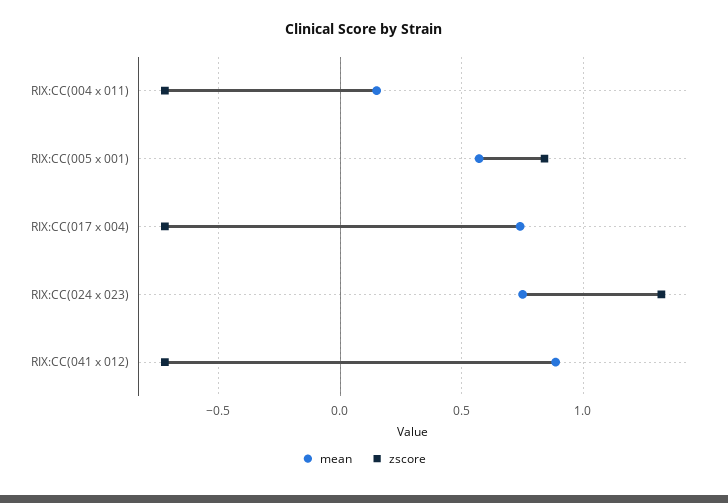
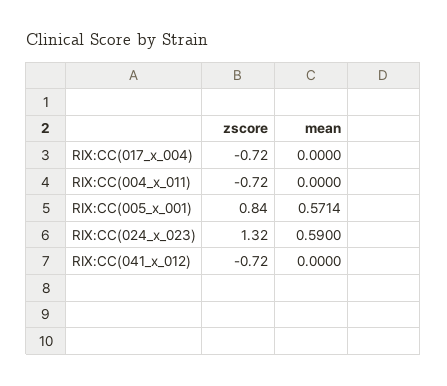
mean, RIX:CC(004 x 011): 0.15 -> 0
mean, RIX:CC(017 x 004): 0.75 -> 0
mean, RIX:CC(024 x 023): 0.75 -> 0.59
mean, RIX:CC(041 x 012): 0.9 -> 0

